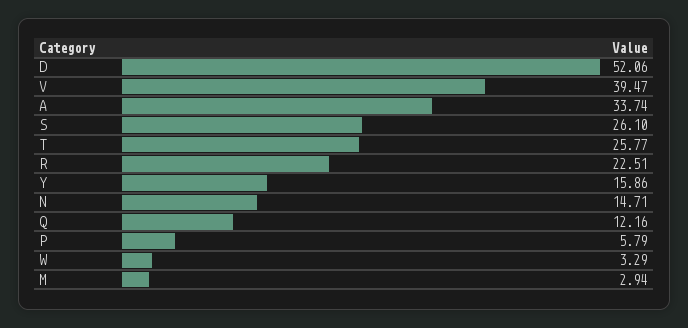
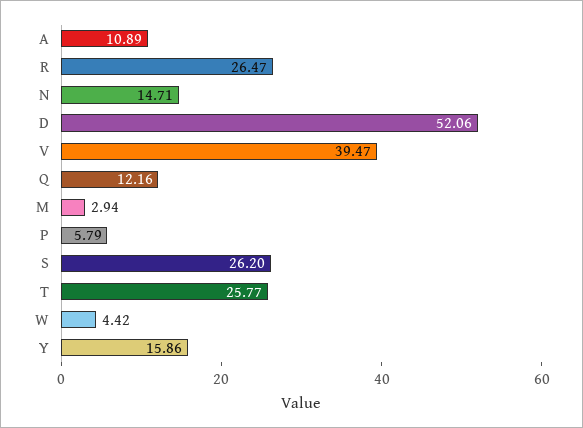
A: 33.74 -> 10.89
S: 26.1 -> 26.2
R: 22.51 -> 26.47
W: 3.29 -> 4.42

